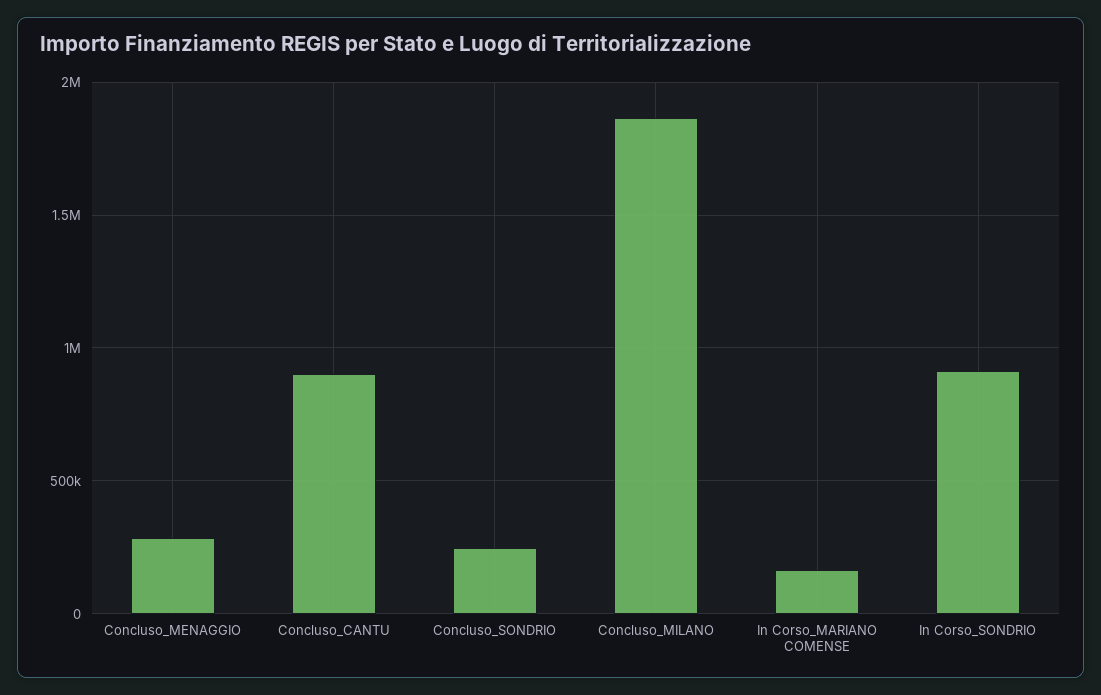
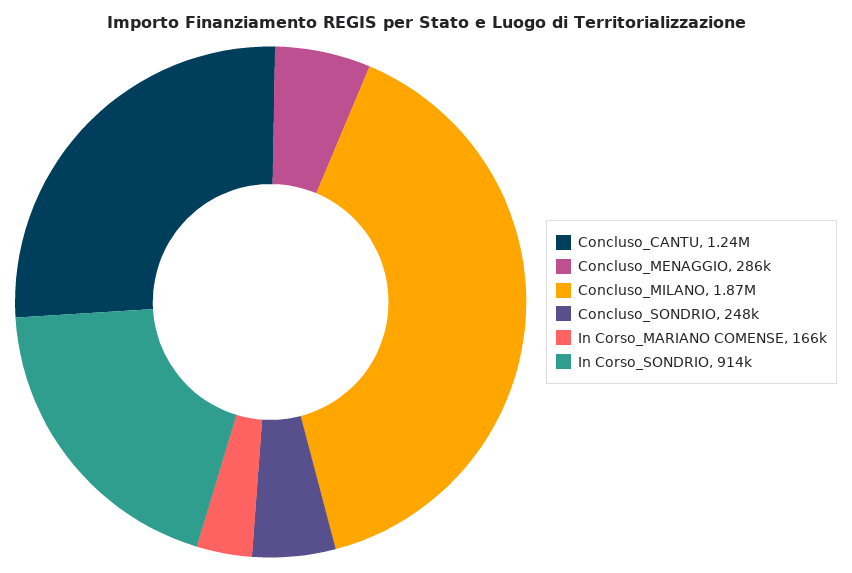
Concluso_CANTU: 900000 -> 1240000

